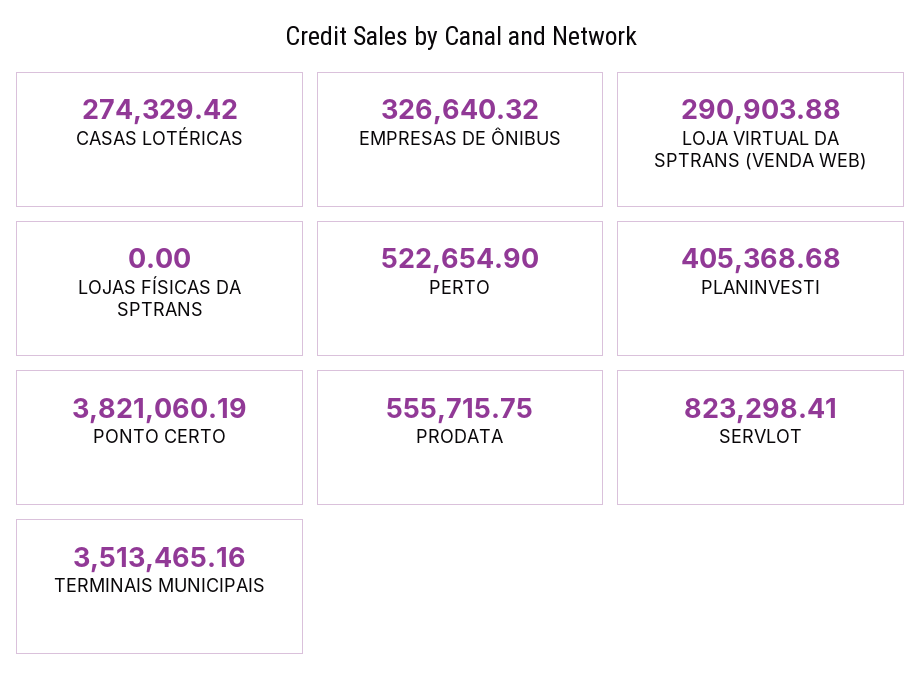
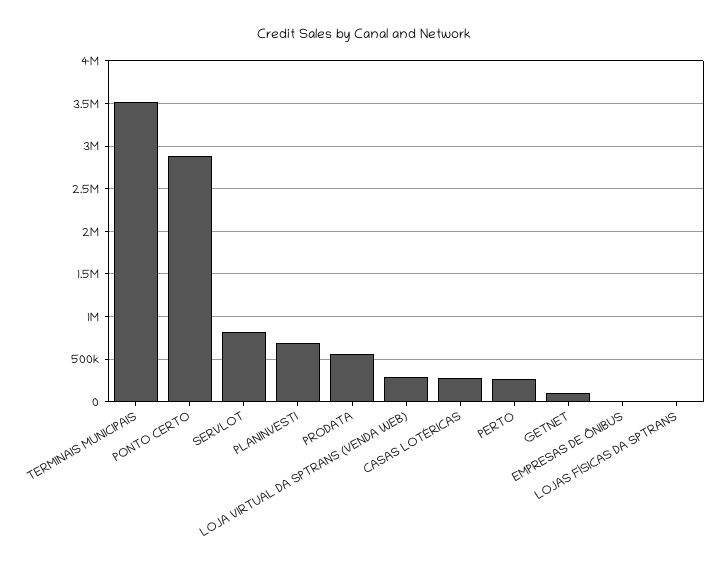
EMPRESAS DE ÔNIBUS: 326640.32 -> 0
PERTO: 522654.9 -> 300000
PLANINVESTI: 405368.68 -> 700000
PONTO CERTO: 3821060.19 -> 2900000
GETNET: none -> 100000

